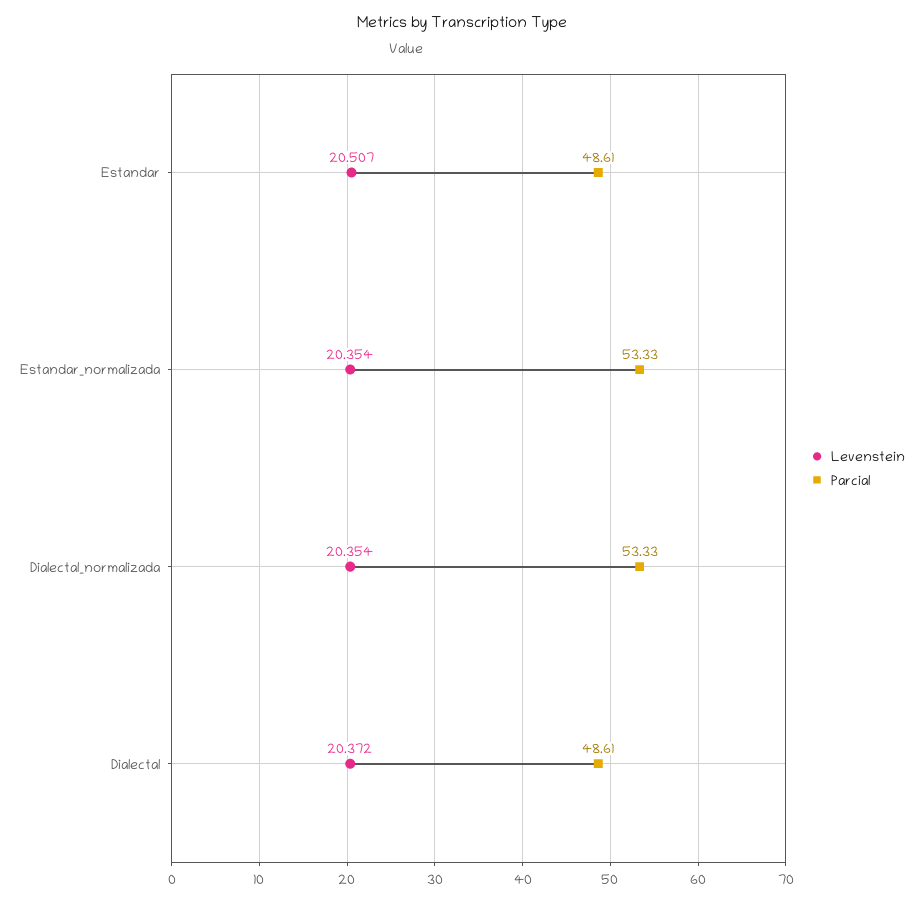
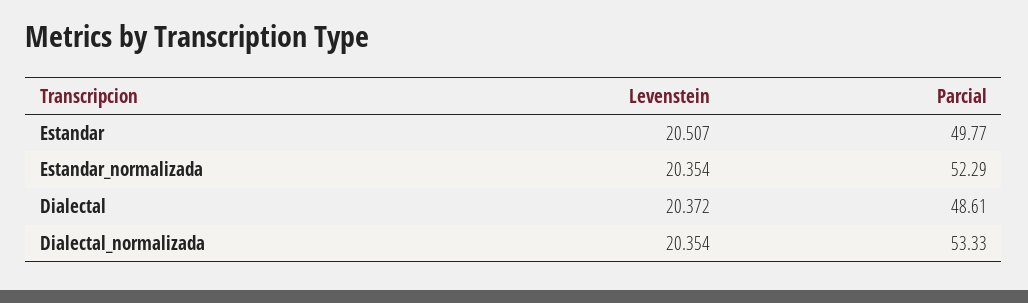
Parcial, Estandar: 48.61 -> 49.77
Parcial, Estandar_normalizada: 53.33 -> 52.29

